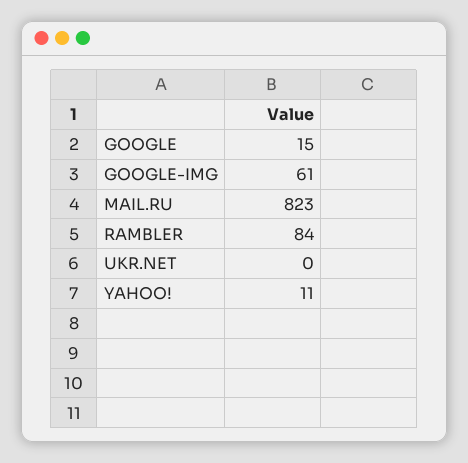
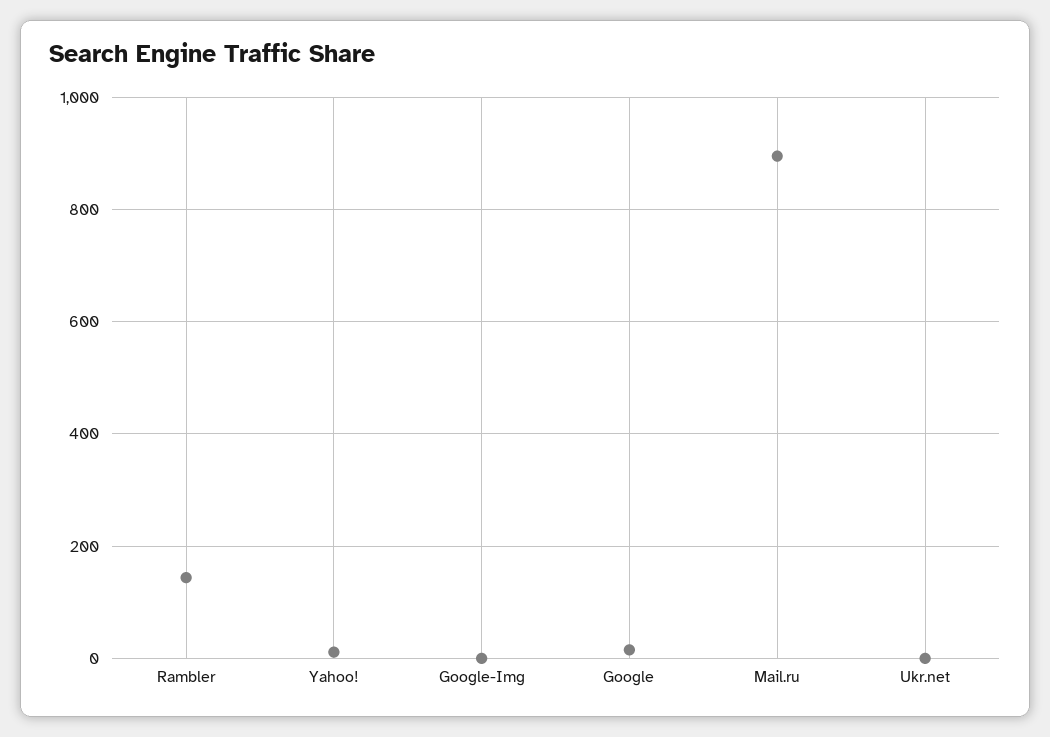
GOOGLE-IMG: 61 -> 0
MAIL.RU: 823 -> 900
RAMBLER: 84 -> 140

